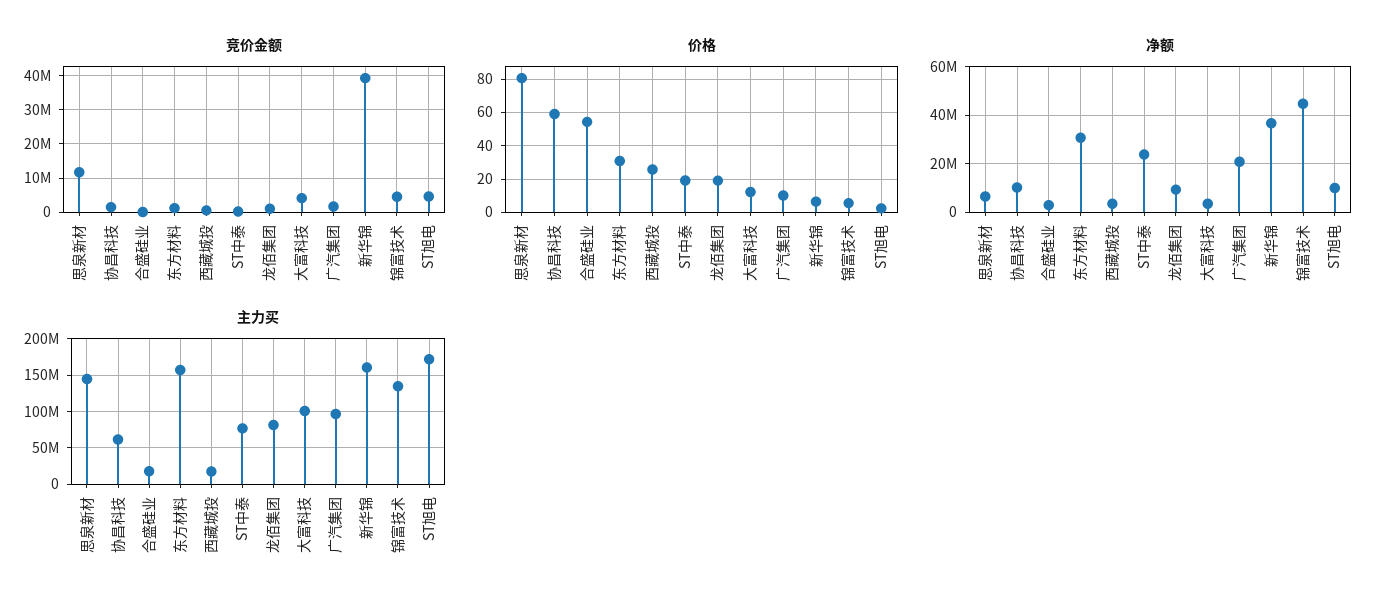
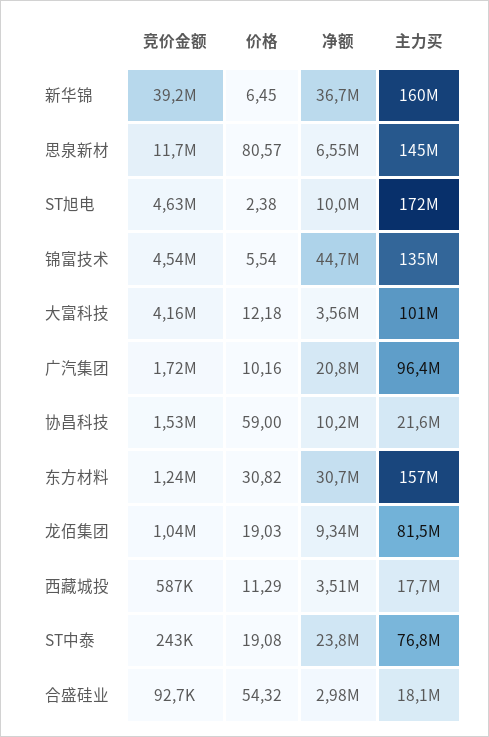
价格, 西藏城投: 25 -> 11.29
主力买, 协昌科技: 60000000 -> 21600000

